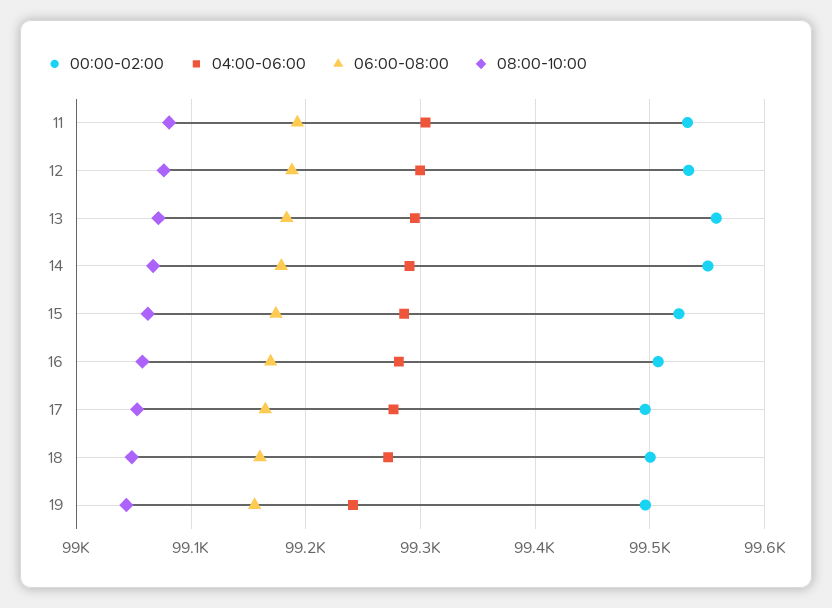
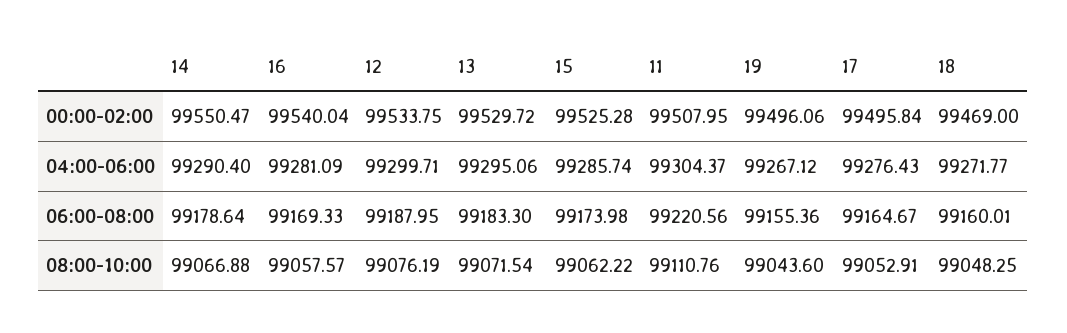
00:00-02:00, 11: 99530 -> 99507.95
06:00-08:00, 11: 99190 -> 99220.56
08:00-10:00, 11: 99080 -> 99110.76
00:00-02:00, 13: 99560 -> 99529.72
00:00-02:00, 16: 99510 -> 99540.04
00:00-02:00, 18: 99500 -> 99469
04:00-06:00, 19: 99240 -> 99267.12

